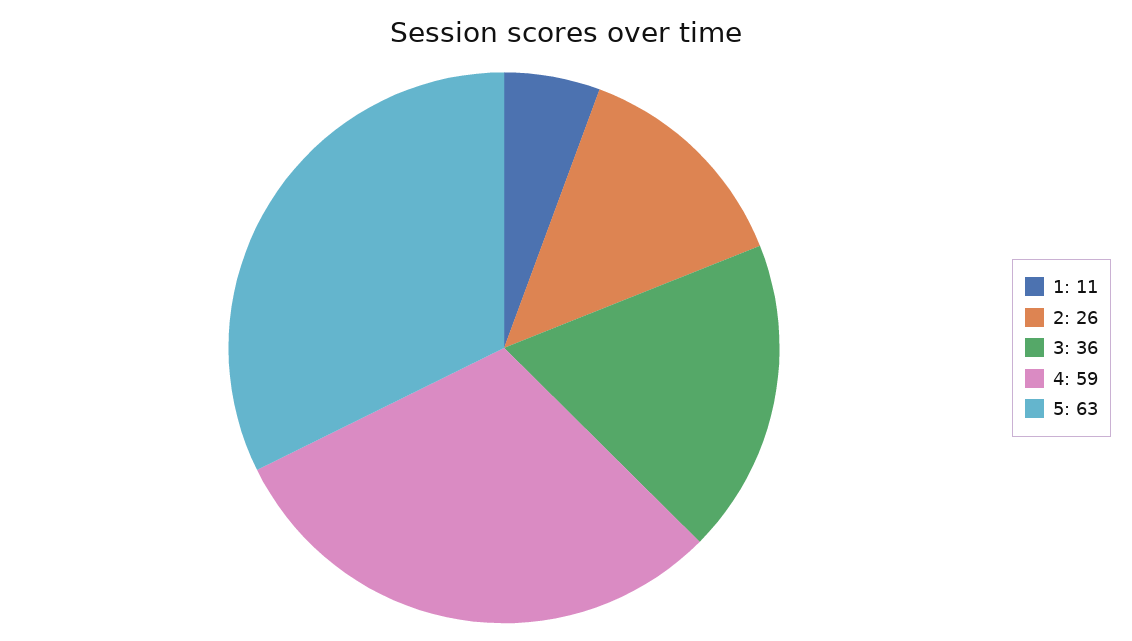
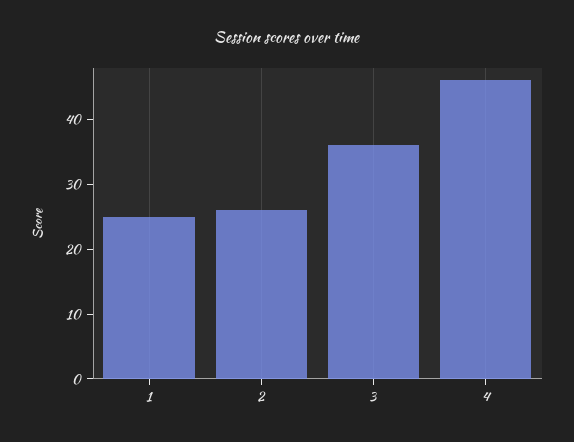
1: 11 -> 25
4: 59 -> 45
5: 63 -> none

